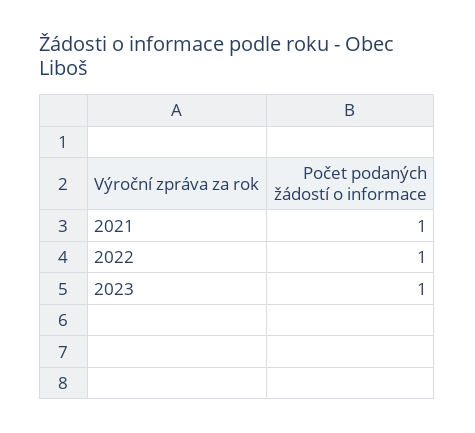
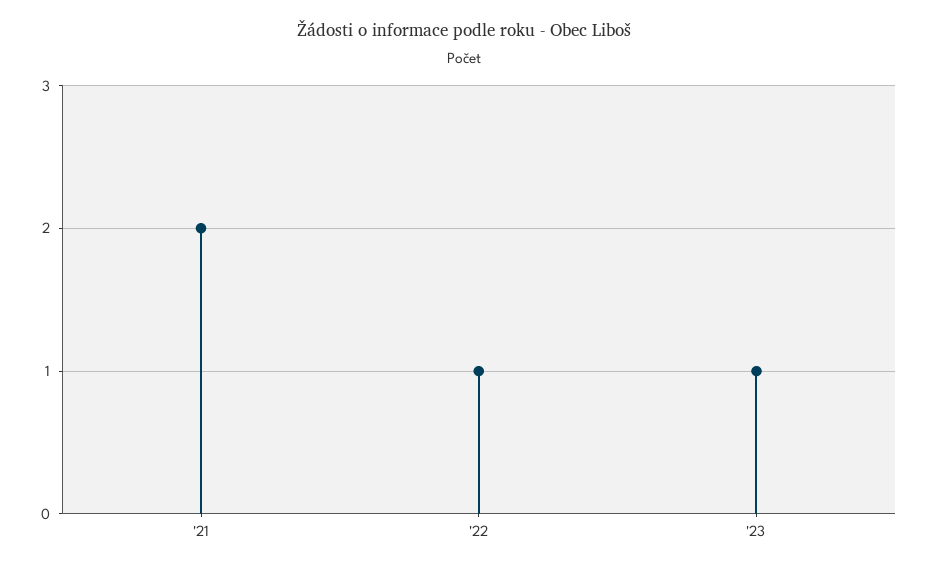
2021: 1 -> 2

